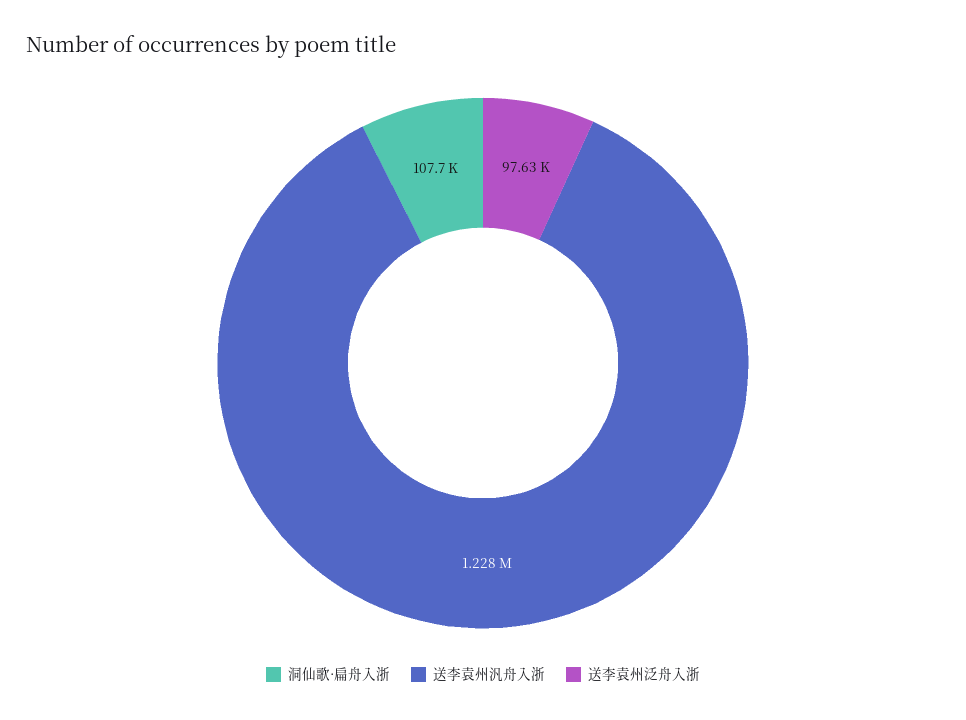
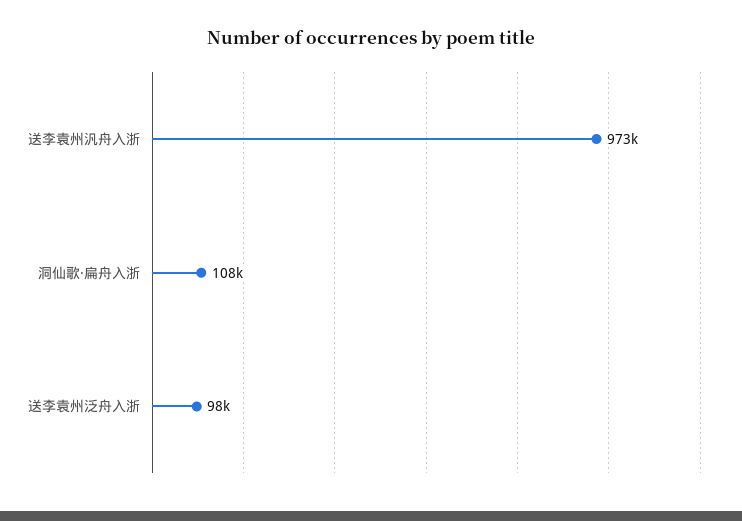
送李袁州汎舟入浙: 1228000 -> 973000

